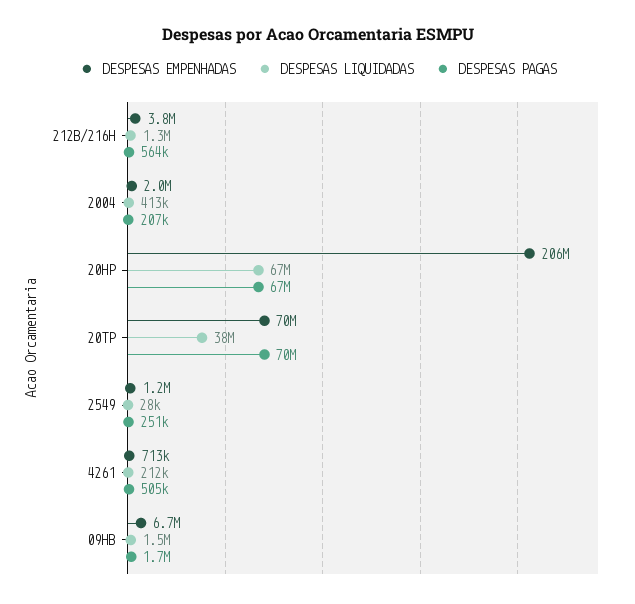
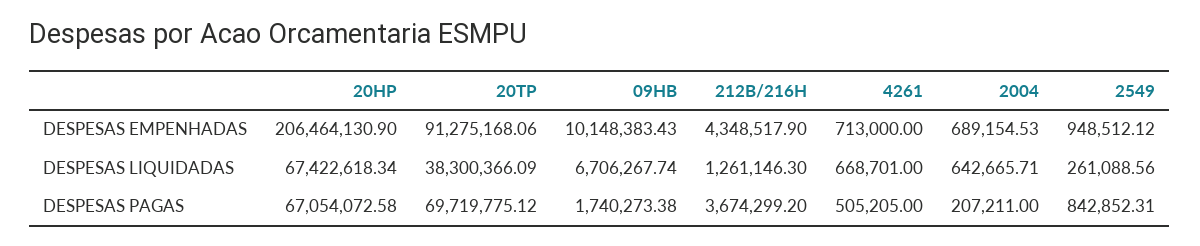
DESPESAS EMPENHADAS, 212B/216H: 3800000 -> 4348517.9
DESPESAS PAGAS, 212B/216H: 564000 -> 3674299.2
DESPESAS EMPENHADAS, 2004: 2000000 -> 689154.53
DESPESAS LIQUIDADAS, 2004: 413000 -> 642665.71
DESPESAS EMPENHADAS, 20TP: 70000000 -> 91275168.06
DESPESAS EMPENHADAS, 2549: 1200000 -> 948512.12
DESPESAS LIQUIDADAS, 2549: 28000 -> 261088.56
DESPESAS PAGAS, 2549: 251000 -> 842852.31
DESPESAS LIQUIDADAS, 4261: 212000 -> 668701
DESPESAS EMPENHADAS, 09HB: 6700000 -> 10148383.43
DESPESAS LIQUIDADAS, 09HB: 1500000 -> 6706267.74

